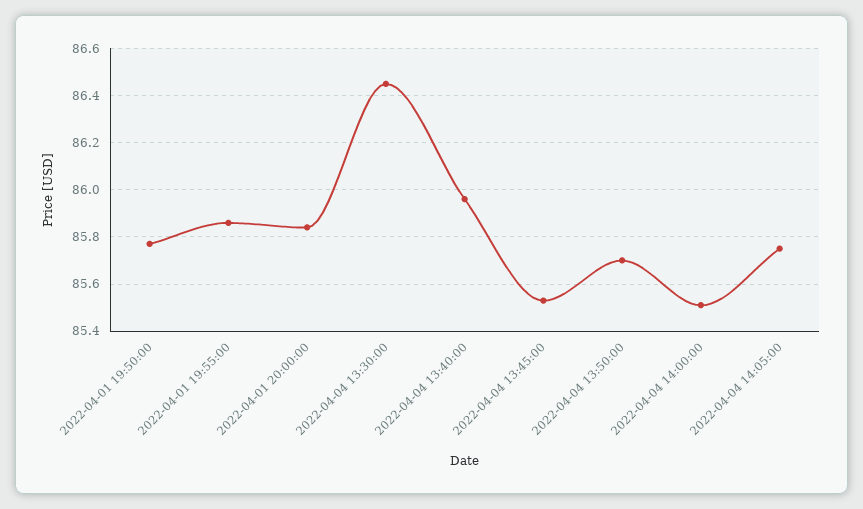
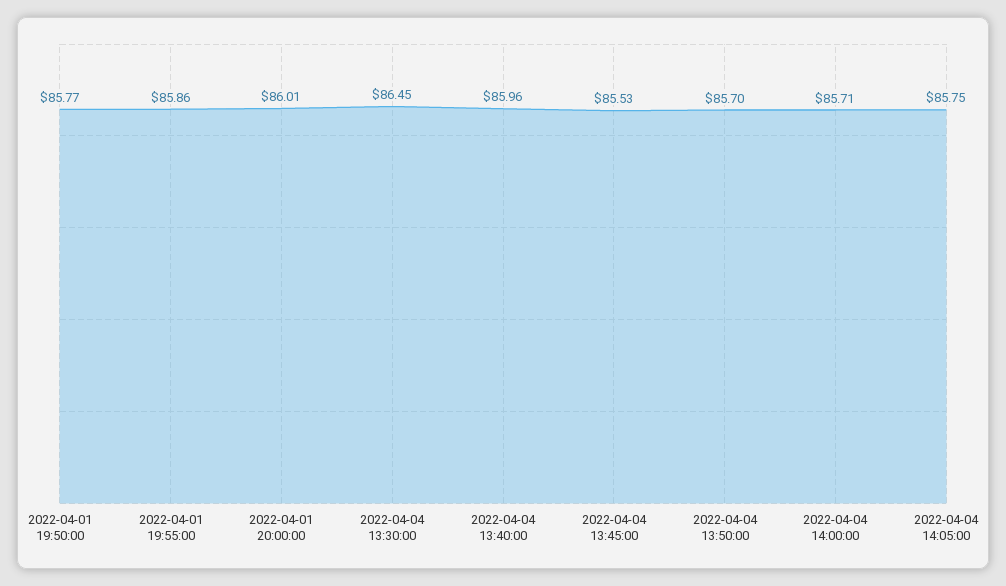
2022-04-01 20:00:00: 85.85 -> 86.01
2022-04-04 14:00:00: 85.5 -> 85.71

